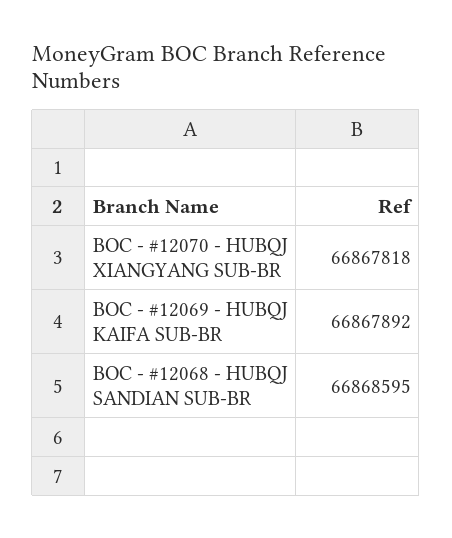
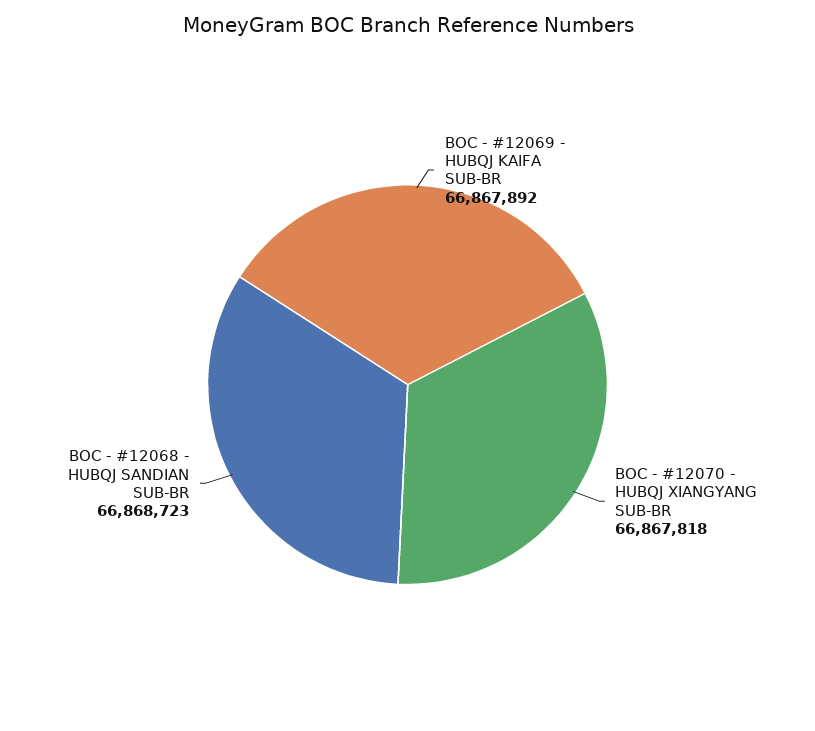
BOC - #12068 - HUBQJ SANDIAN SUB-BR: 66868595 -> 66868723

